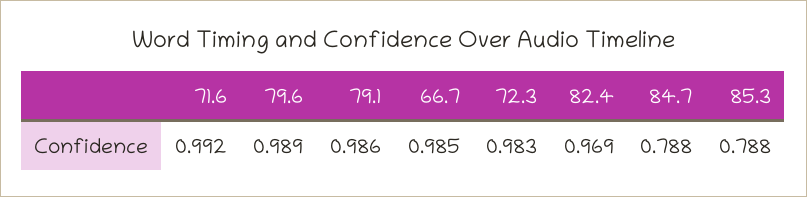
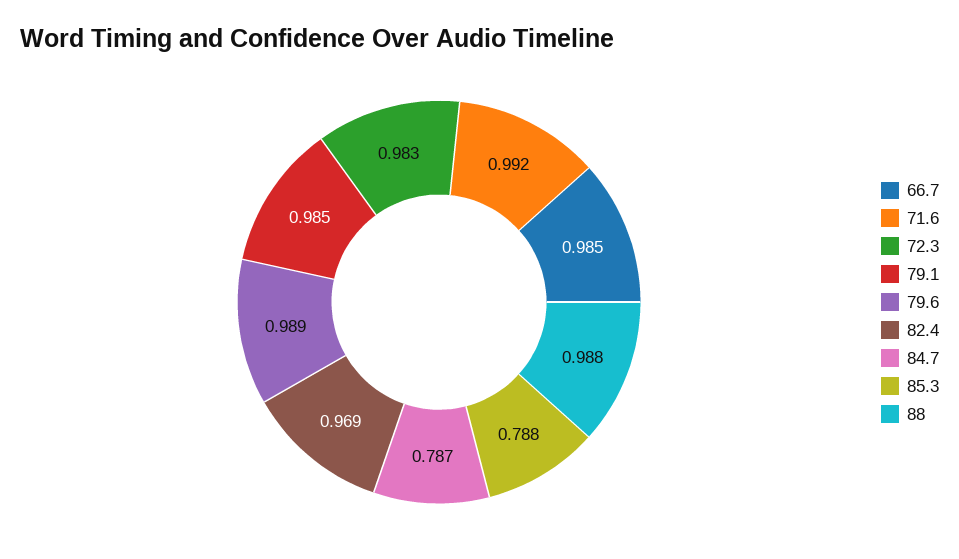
79.1: 0.986 -> 0.985
84.7: 0.788 -> 0.787
88: none -> 0.988

